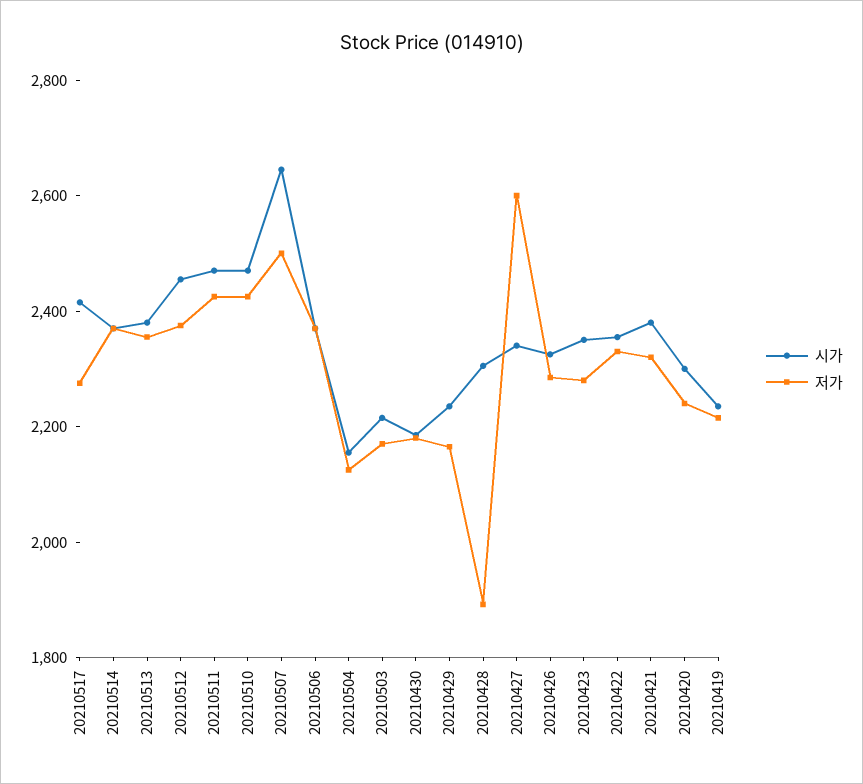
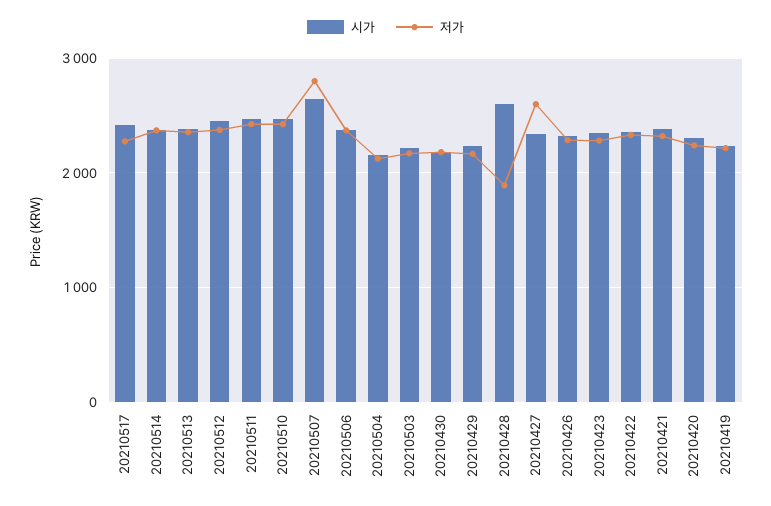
저가, 20210507: 2500 -> 2800
시가, 20210428: 2300 -> 2600

